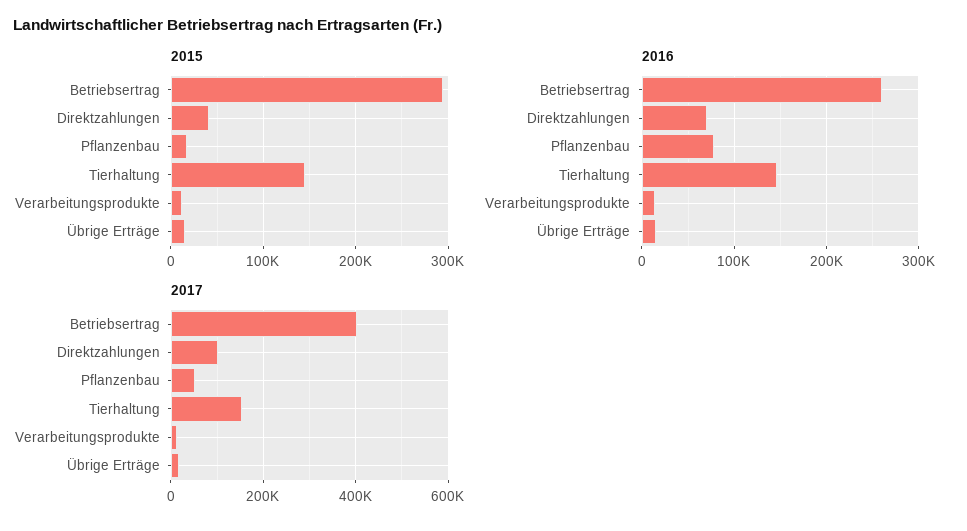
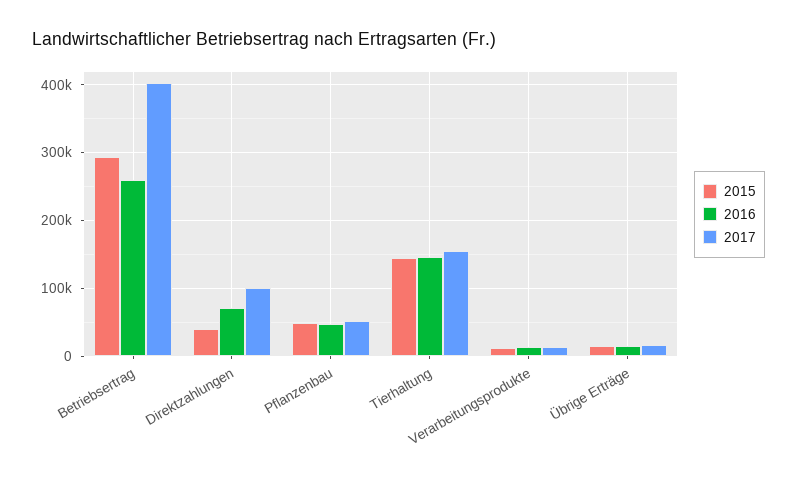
2015, Pflanzenbau: 20000 -> 50000
2016, Pflanzenbau: 80000 -> 50000

